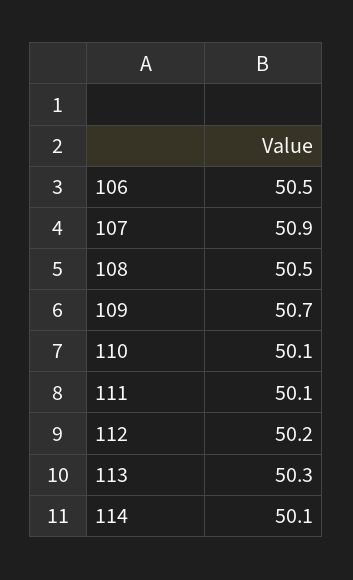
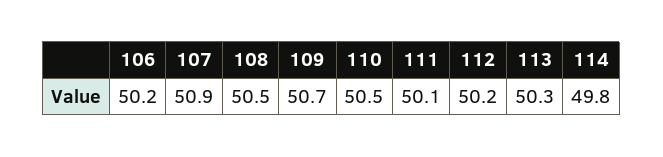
106: 50.5 -> 50.2
110: 50.1 -> 50.5
114: 50.1 -> 49.8

